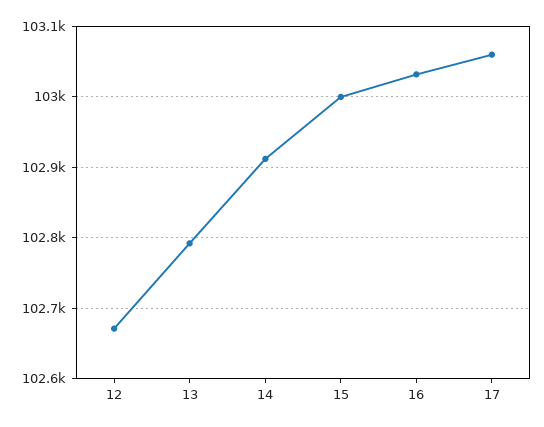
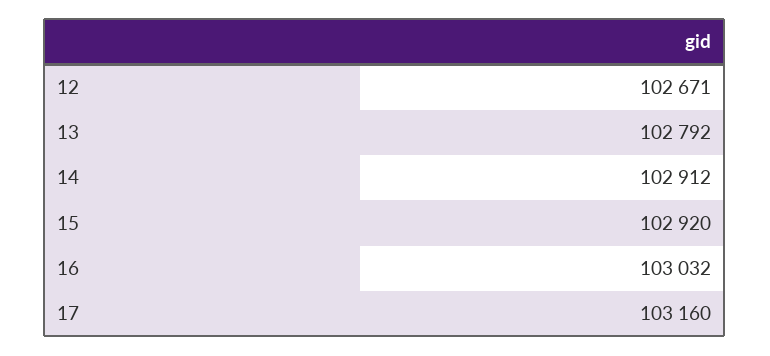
15: 103000 -> 102920
17: 103060 -> 103160

